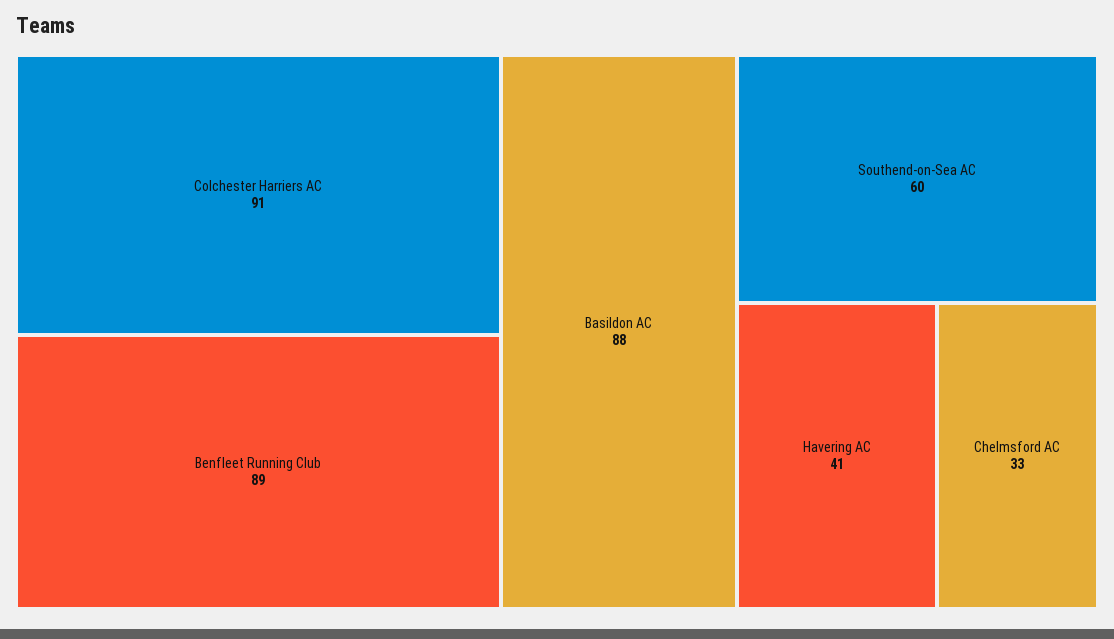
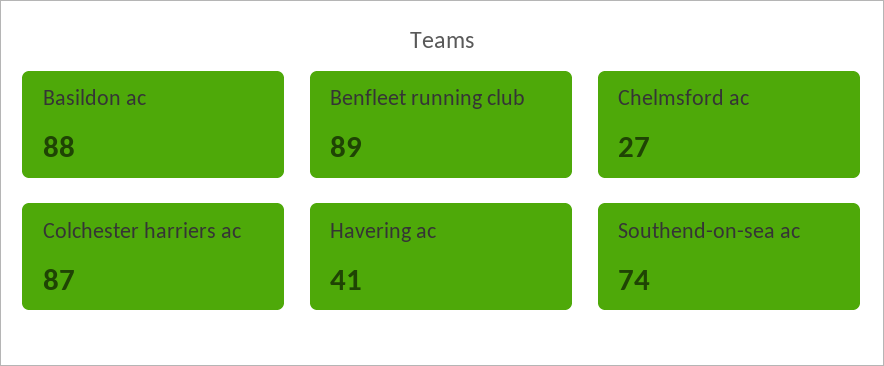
Colchester Harriers AC: 91 -> 87
Southend-on-Sea AC: 60 -> 74
Chelmsford AC: 33 -> 27

